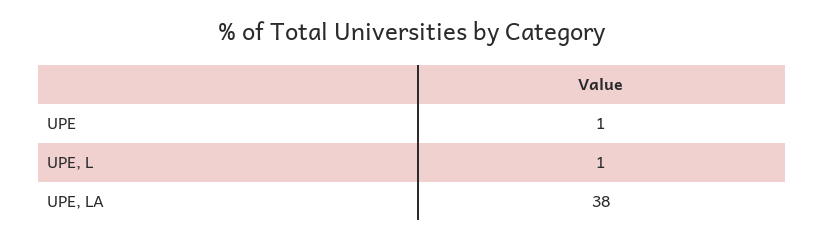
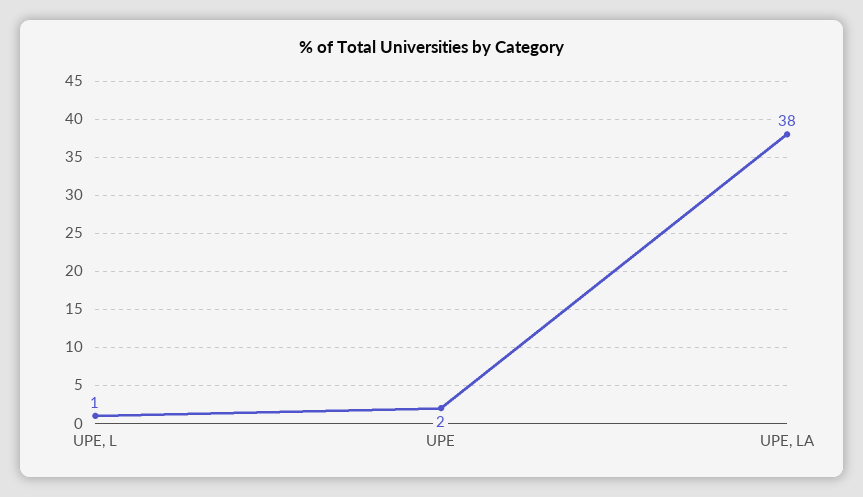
UPE: 1 -> 2

